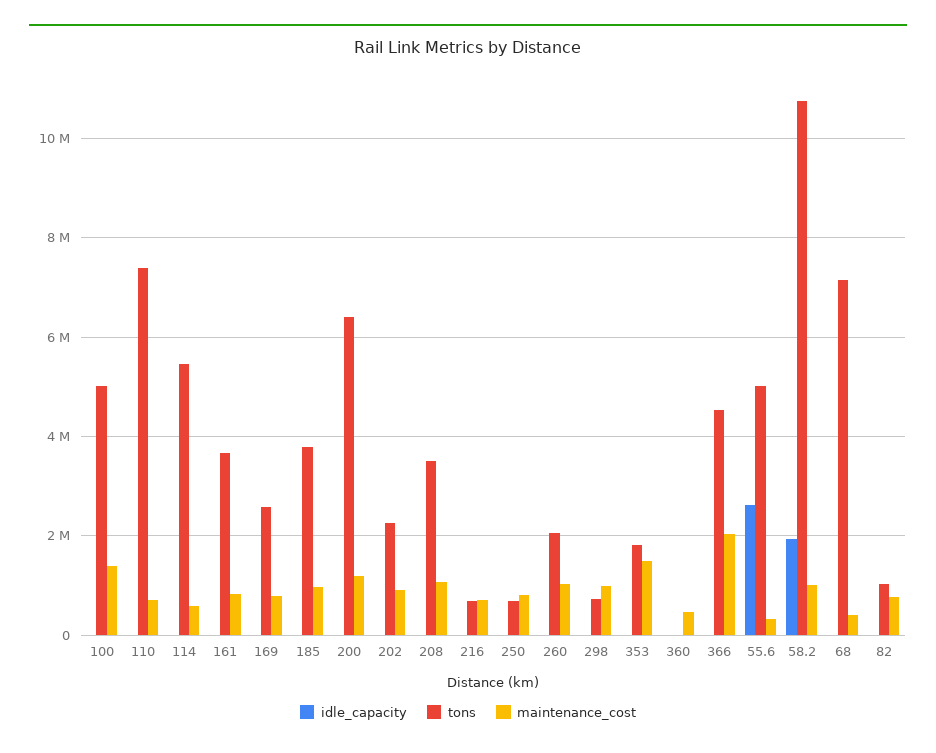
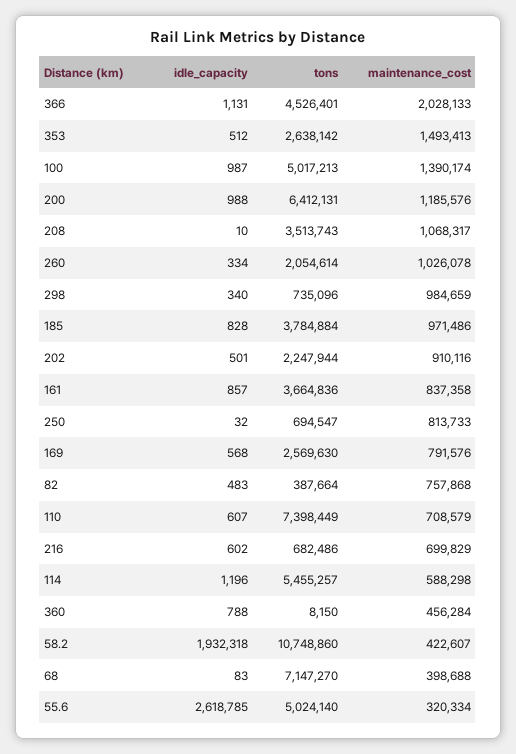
tons, 353: 1800000 -> 2638142
maintenance_cost, 58.2: 1000000 -> 422607
tons, 82: 1000000 -> 387664

